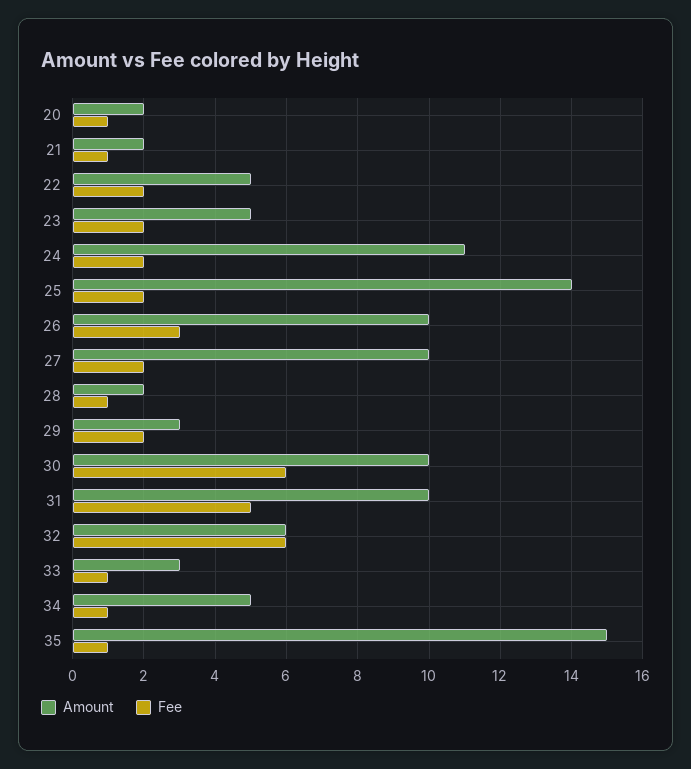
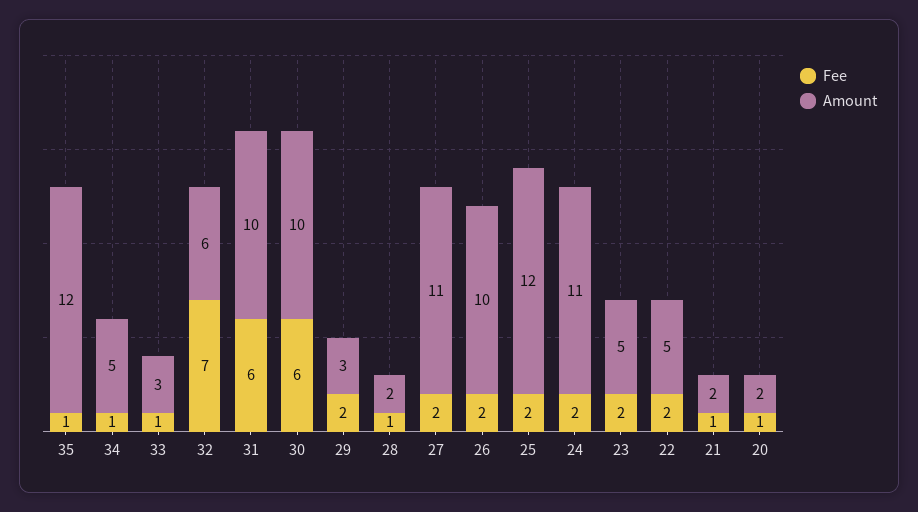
Amount, 25: 14 -> 12
Fee, 26: 3 -> 2
Amount, 27: 10 -> 11
Fee, 31: 5 -> 6
Fee, 32: 6 -> 7
Amount, 35: 15 -> 12

